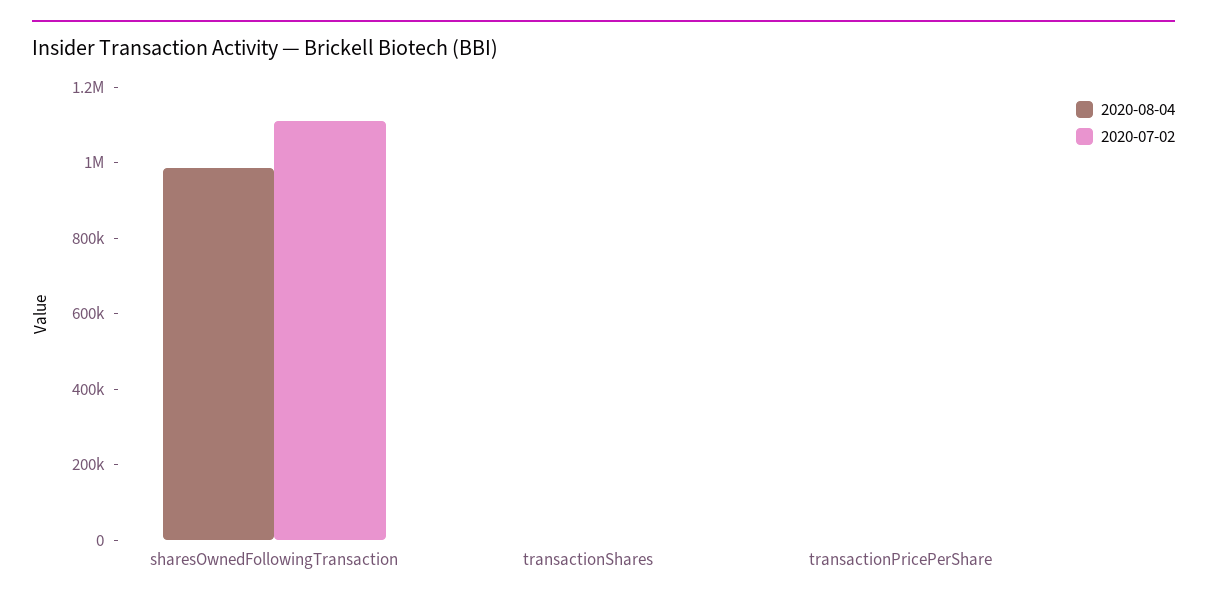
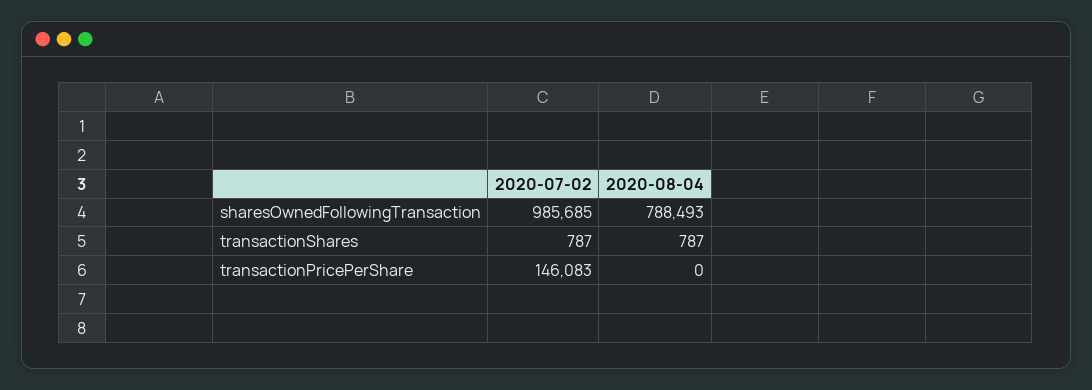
2020-08-04, sharesOwnedFollowingTransaction: 1000000 -> 788493
2020-07-02, sharesOwnedFollowingTransaction: 1100000 -> 985685
2020-07-02, transactionPricePerShare: 0 -> 146083

